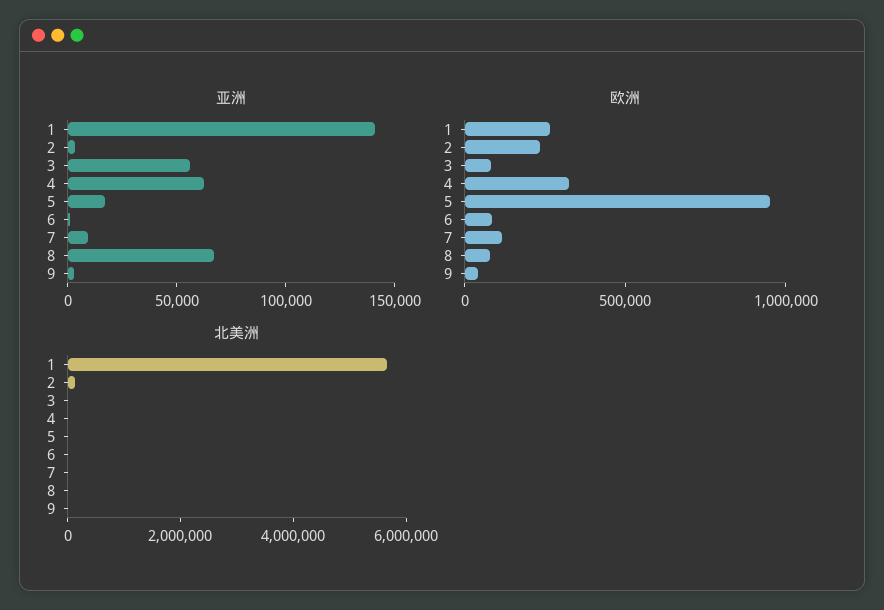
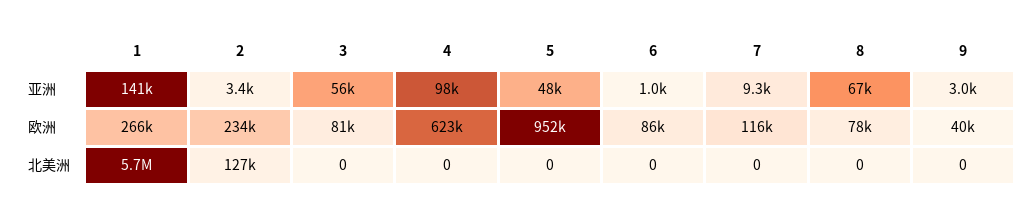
亚洲, 4: 60000 -> 98000
亚洲, 5: 20000 -> 48000
欧洲, 4: 300000 -> 623000

